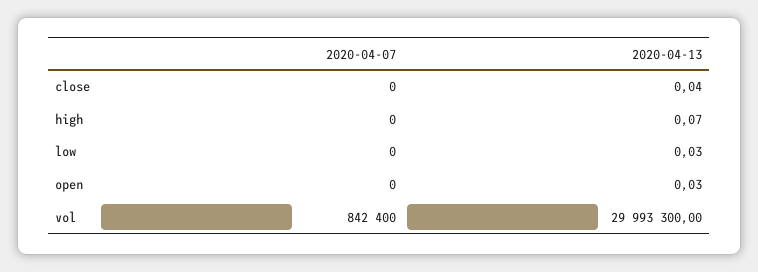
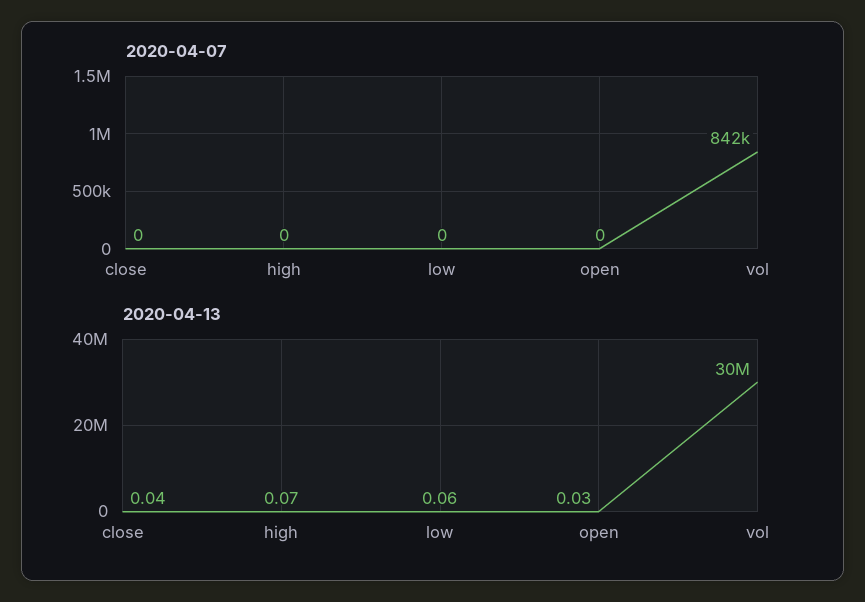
2020-04-13, low: 0.03 -> 0.06

